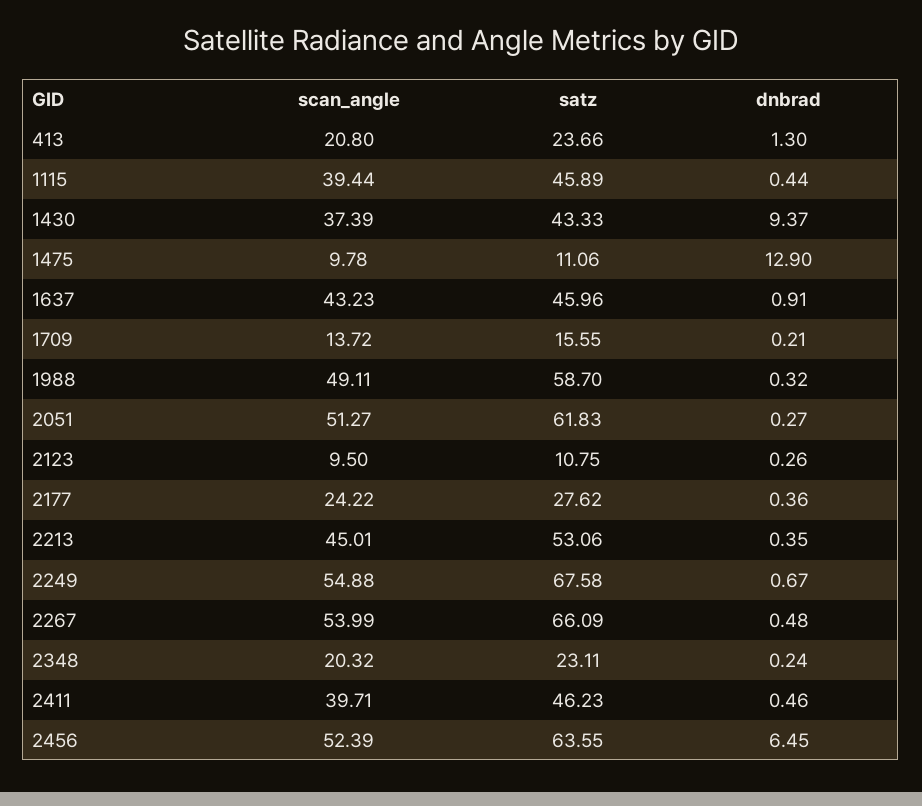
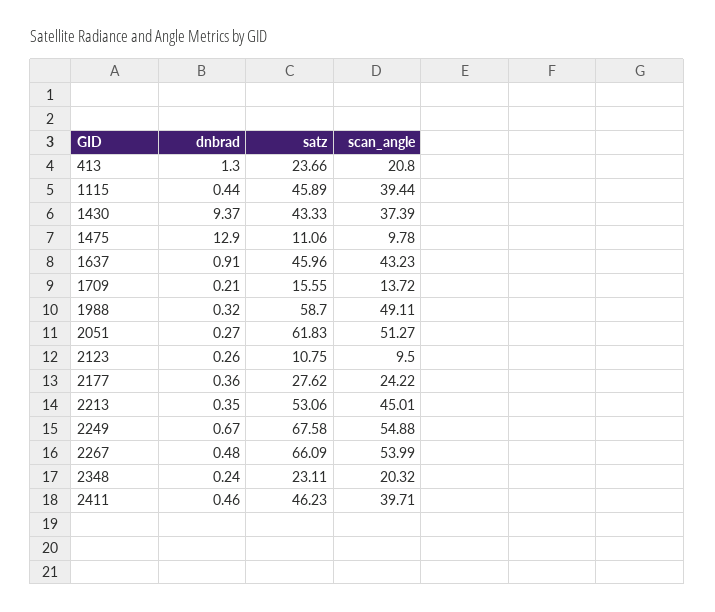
scan_angle, 2456: 52.39 -> none
satz, 2456: 63.55 -> none
dnbrad, 2456: 6.45 -> none

